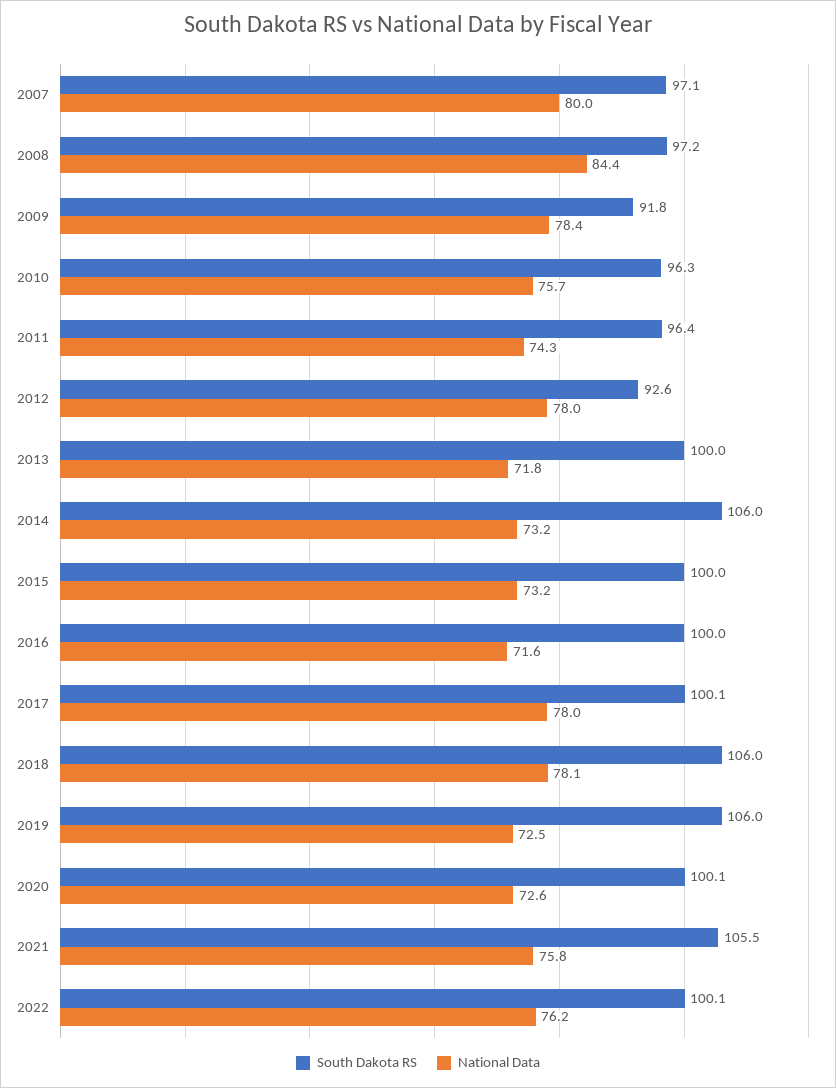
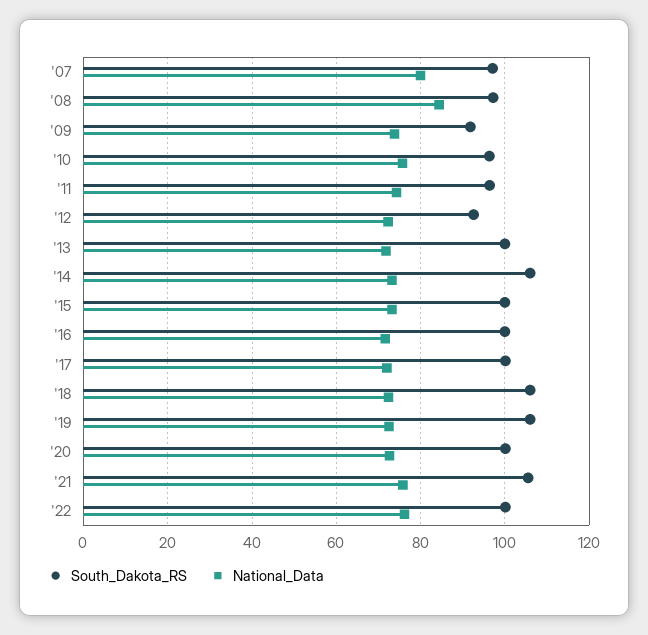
National Data, 2009: 78.4 -> 74
National Data, 2012: 78 -> 72
National Data, 2017: 78 -> 72
National Data, 2018: 78.1 -> 72

